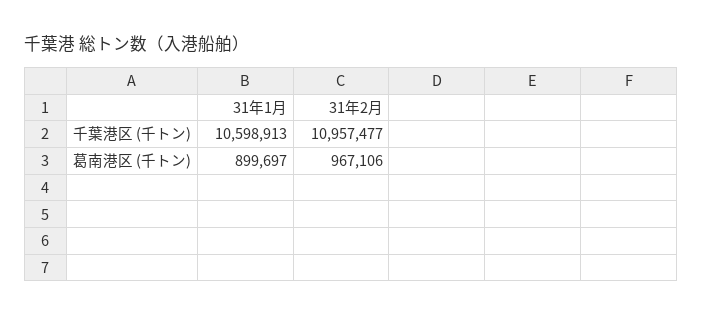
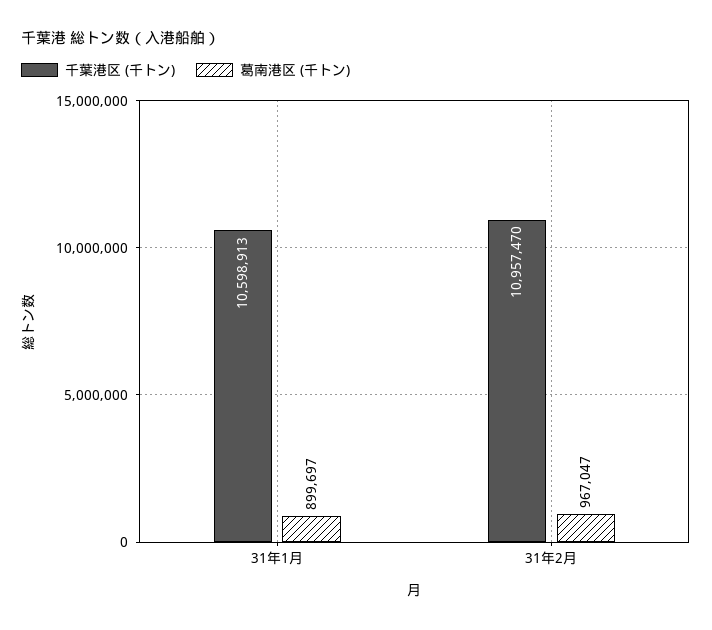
千葉港区 (千トン), 31年2月: 10957477 -> 10957470
葛南港区 (千トン), 31年2月: 967106 -> 967047

